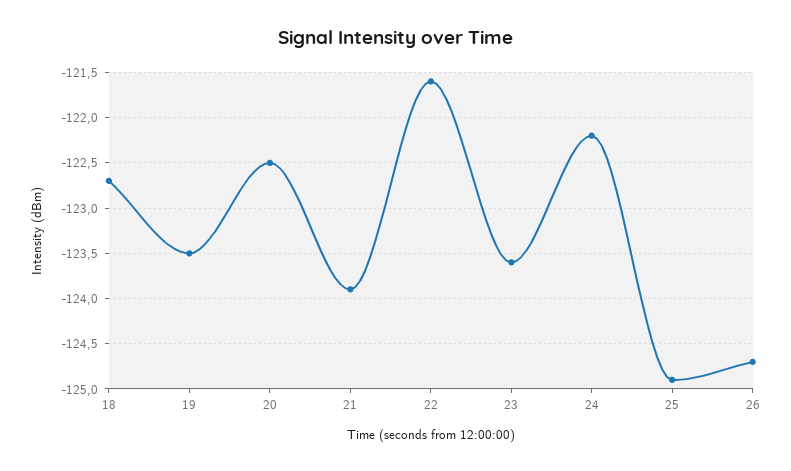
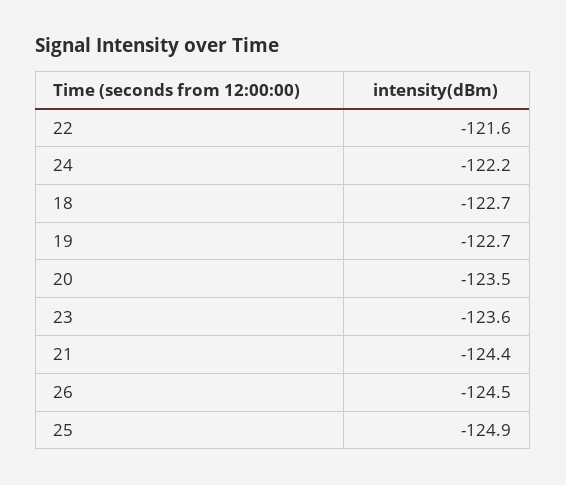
19: -123.5 -> -122.7
20: -122.5 -> -123.5
21: -123.9 -> -124.4
26: -124.7 -> -124.5

